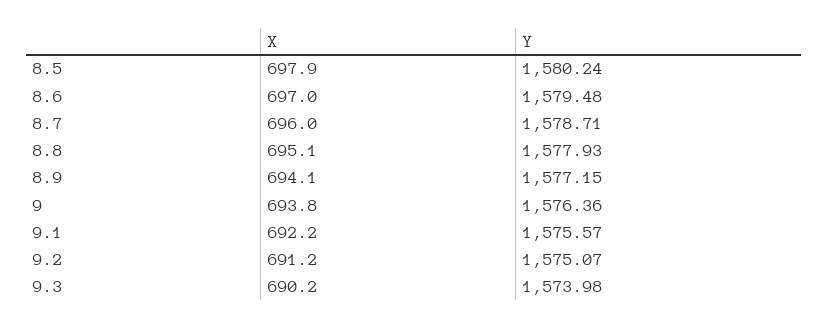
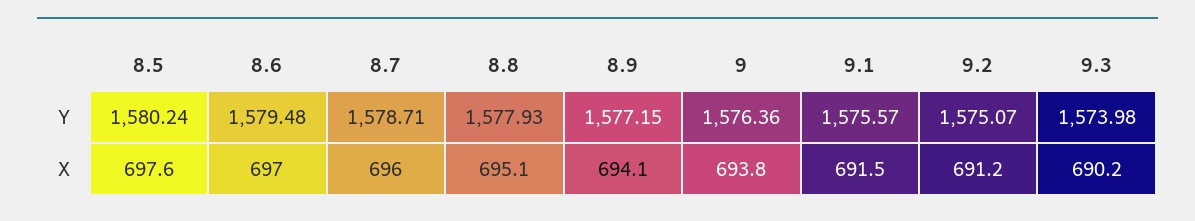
X, 8.5: 697.9 -> 697.6
X, 9.1: 692.2 -> 691.5

